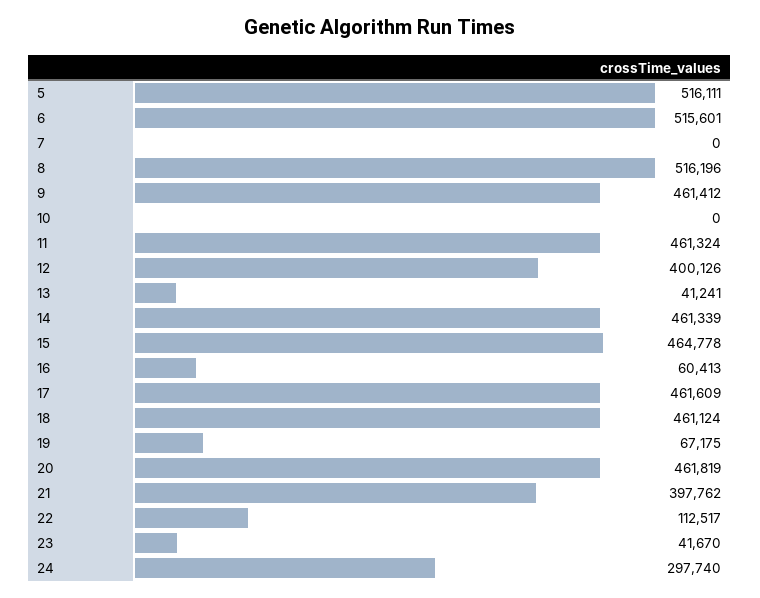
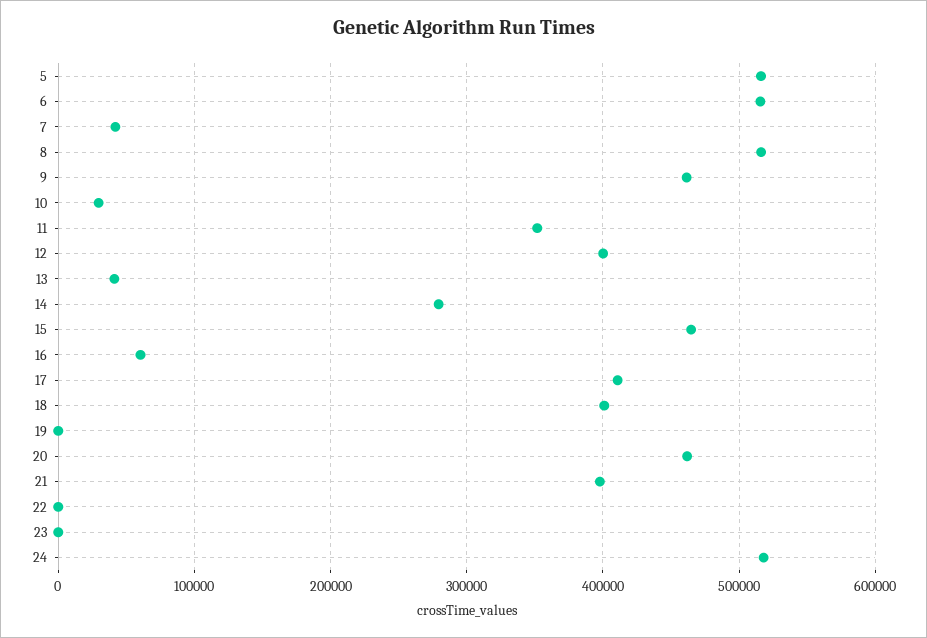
7: 0 -> 40000
10: 0 -> 30000
11: 461324 -> 350000
14: 461339 -> 280000
17: 461609 -> 410000
18: 461124 -> 400000
19: 67175 -> 0
22: 112517 -> 0
23: 41670 -> 0
24: 297740 -> 520000

